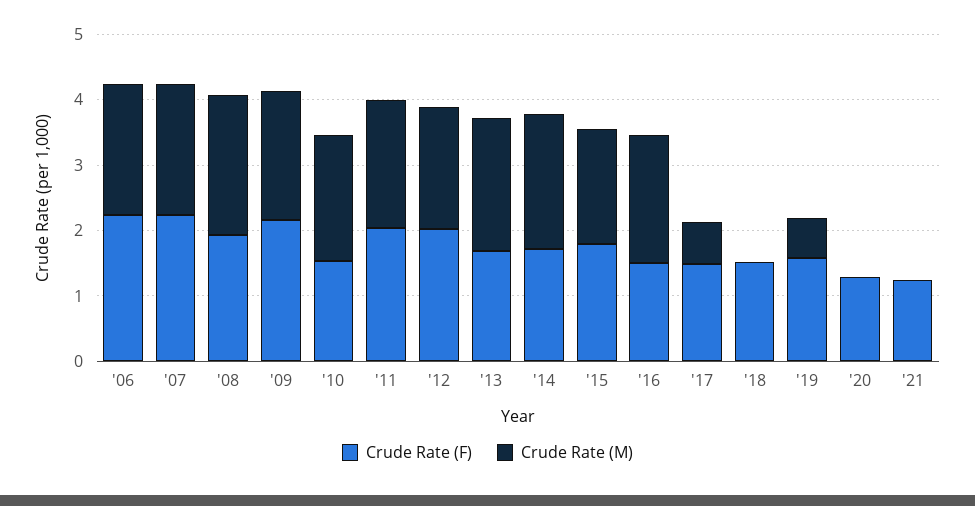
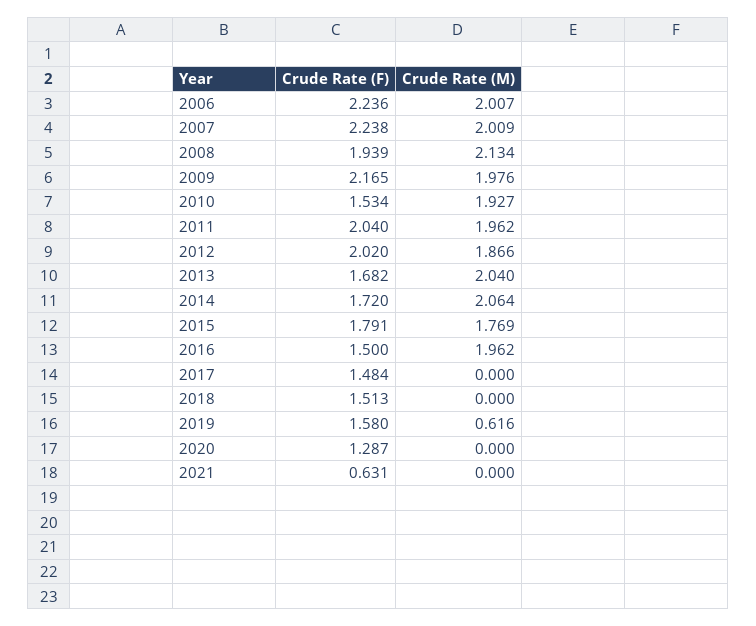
Crude Rate (M), '17: 0.6 -> 0
Crude Rate (F), '21: 1.2 -> 0.631

